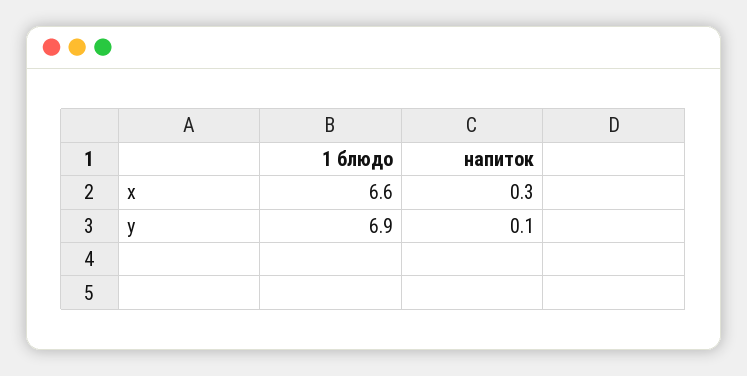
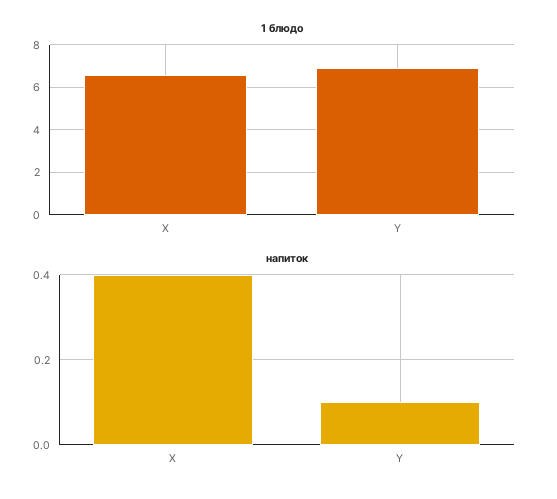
напиток, x: 0.3 -> 0.4

